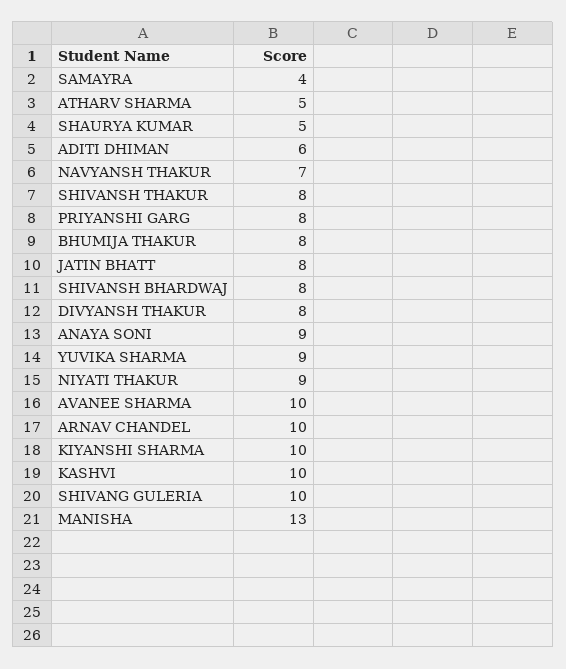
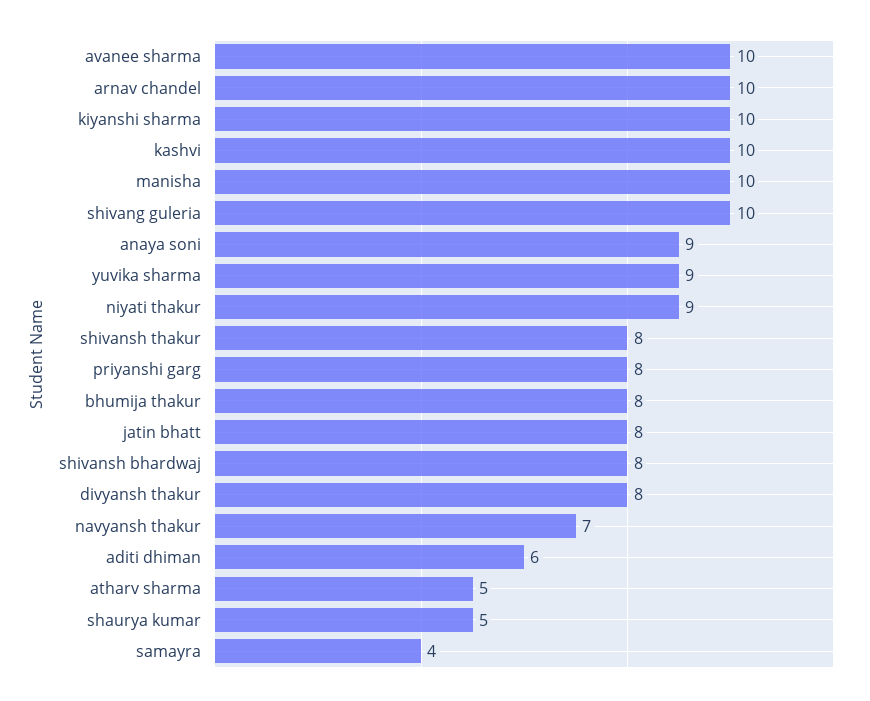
MANISHA: 13 -> 10

